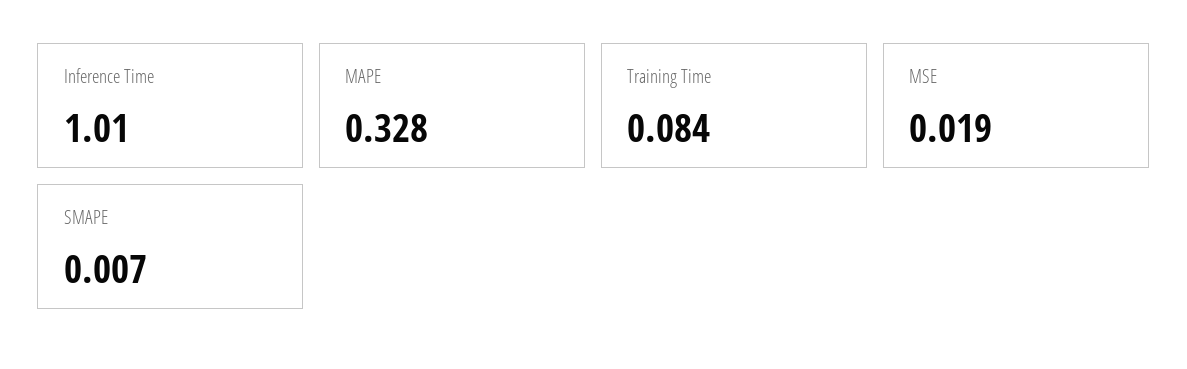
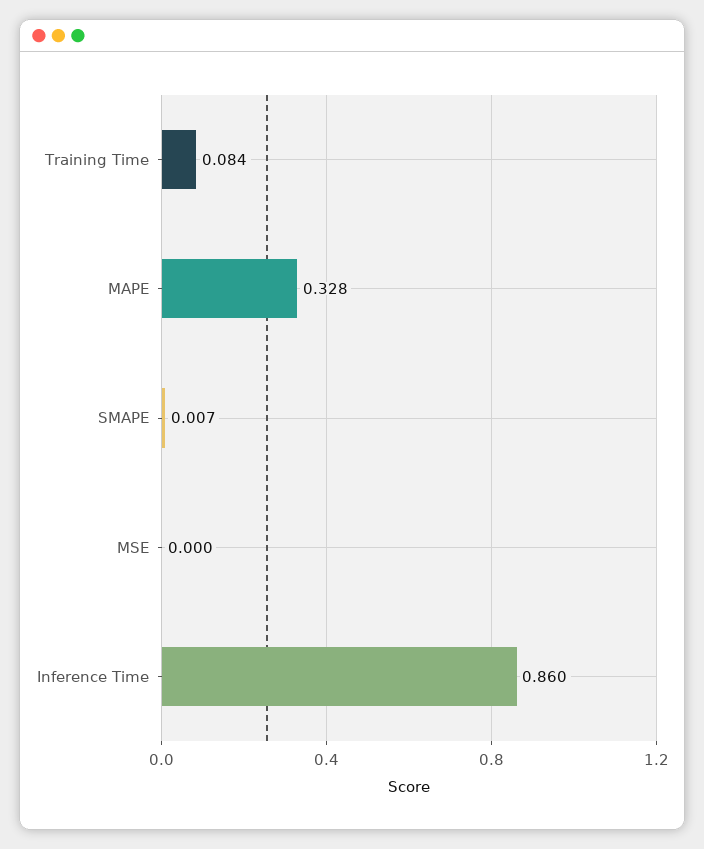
Inference Time: 1.01 -> 0.86
MSE: 0.019 -> 0

